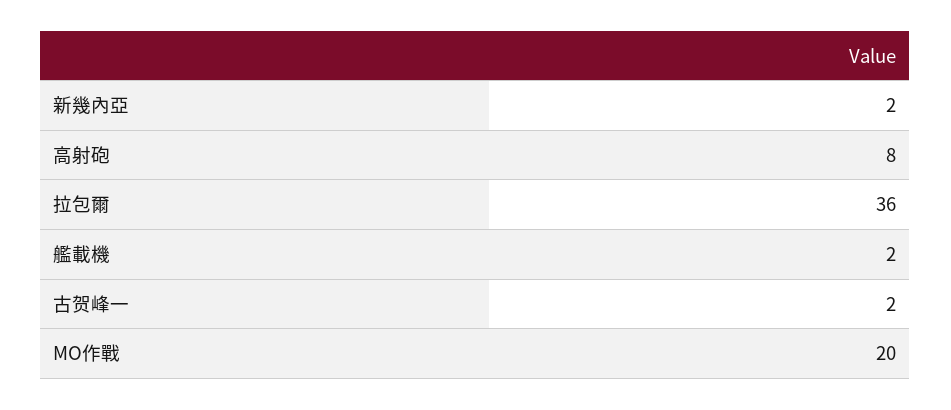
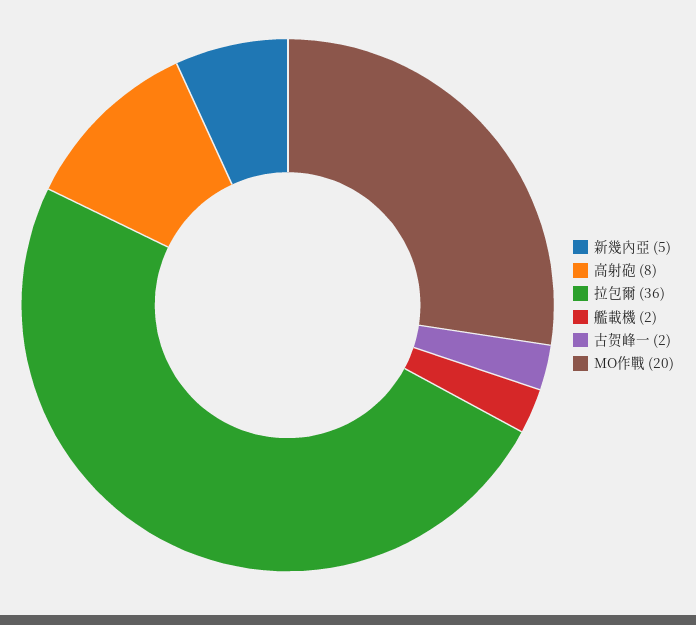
新幾內亞: 2 -> 5

